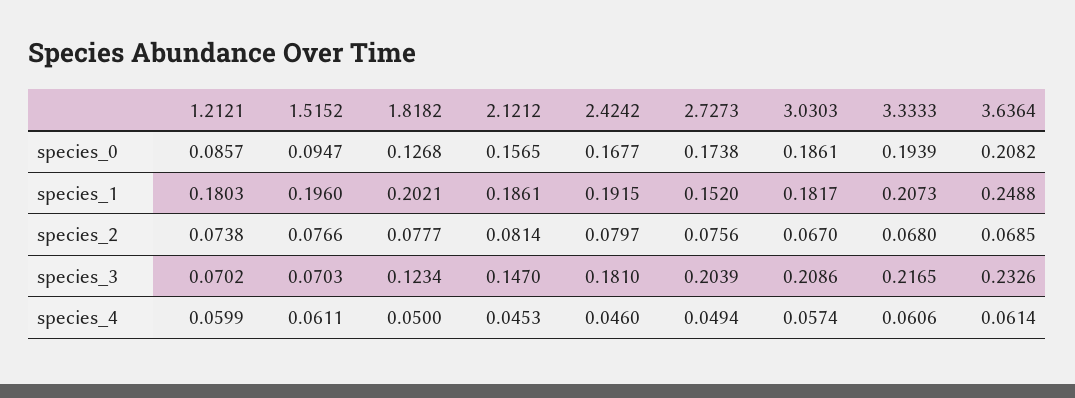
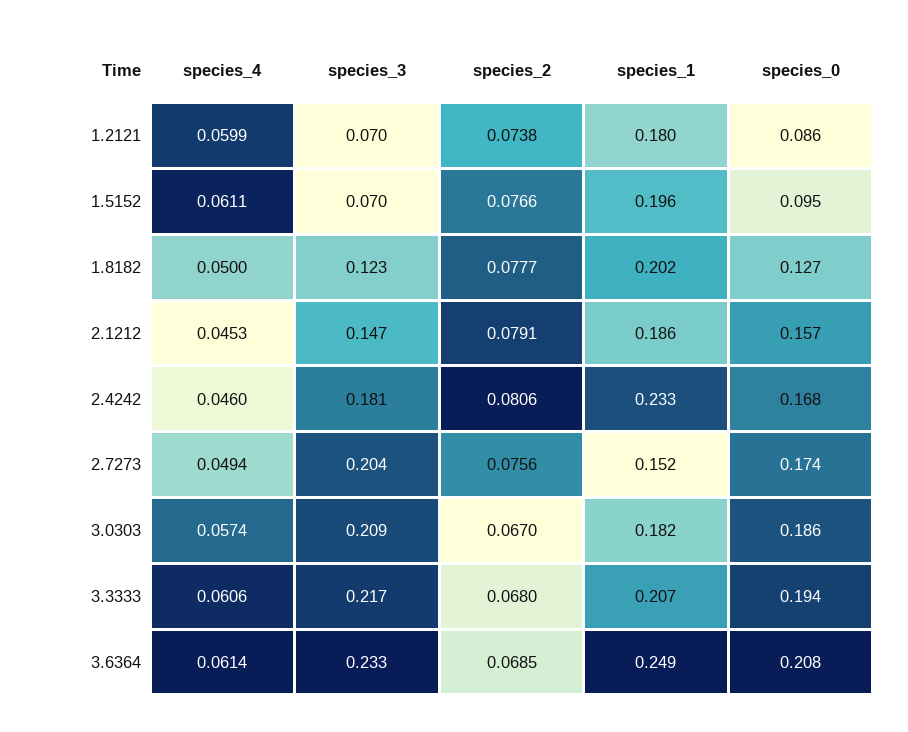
2.4242, species_1: 0.1915 -> 0.233
2.1212, species_2: 0.0814 -> 0.0791
2.4242, species_2: 0.0797 -> 0.0806

